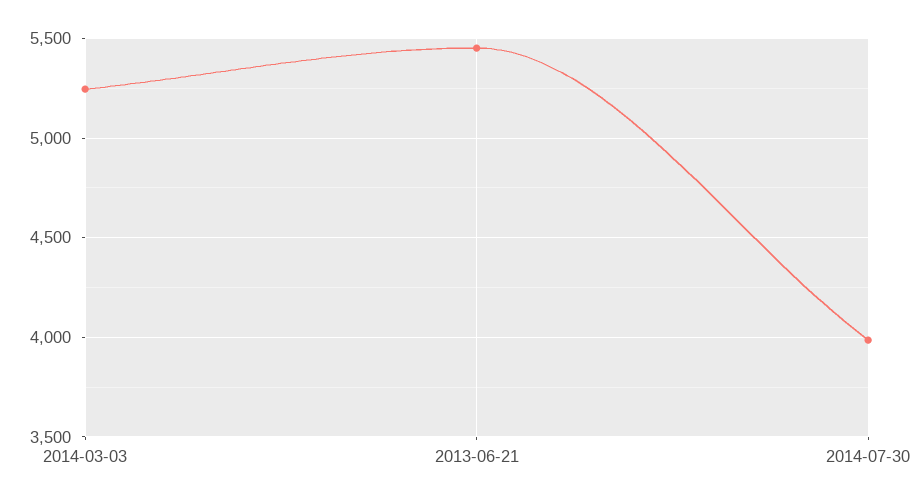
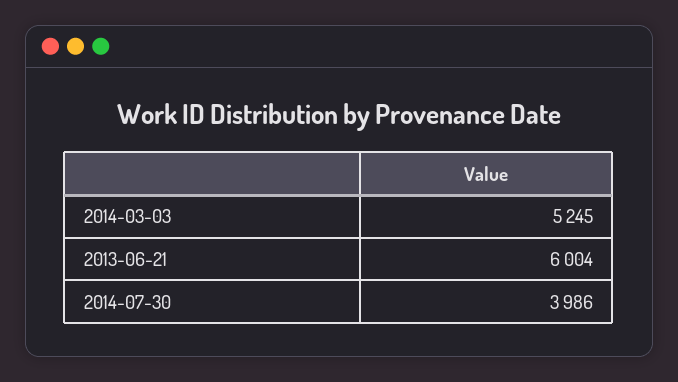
2013-06-21: 5450 -> 6004

